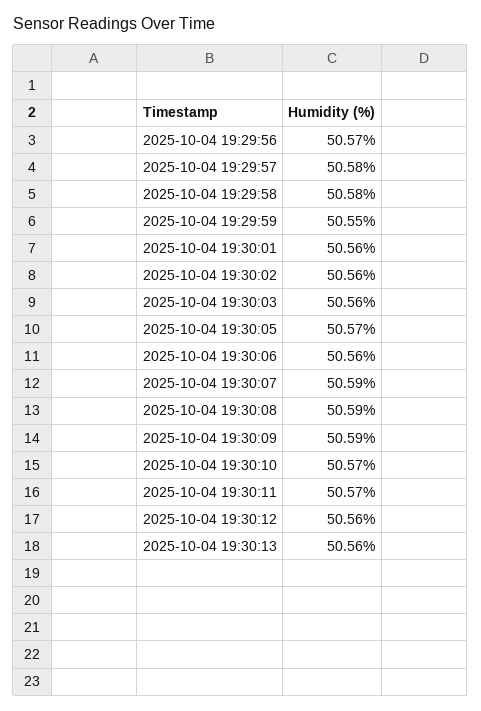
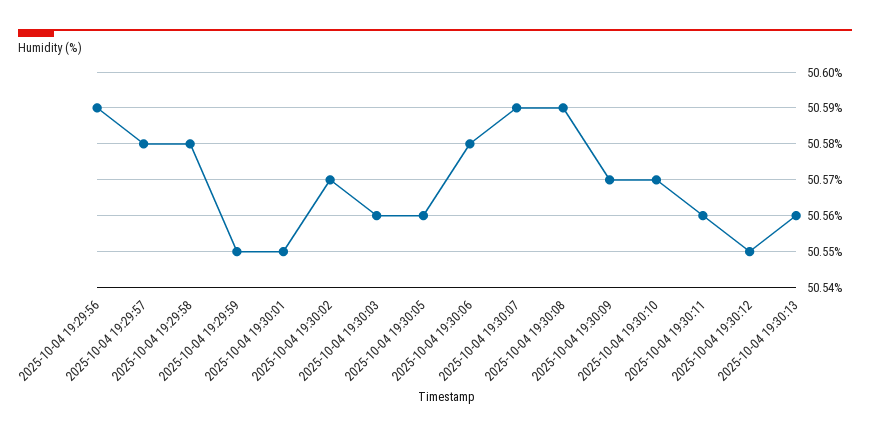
2025-10-04 19:29:56: 50.57 -> 50.59
2025-10-04 19:30:01: 50.56 -> 50.55
2025-10-04 19:30:02: 50.56 -> 50.57
2025-10-04 19:30:05: 50.57 -> 50.56
2025-10-04 19:30:06: 50.56 -> 50.58
2025-10-04 19:30:09: 50.59 -> 50.57
2025-10-04 19:30:11: 50.57 -> 50.56
2025-10-04 19:30:12: 50.56 -> 50.55

